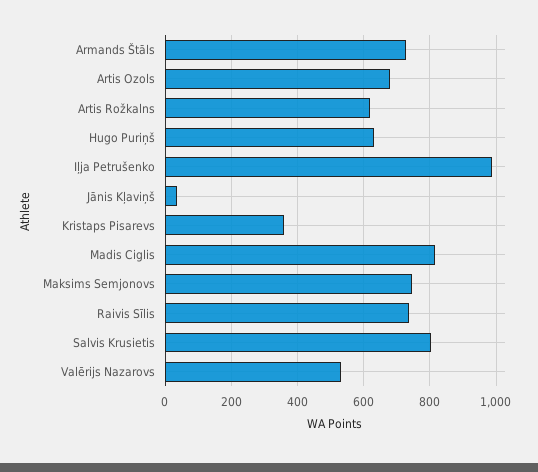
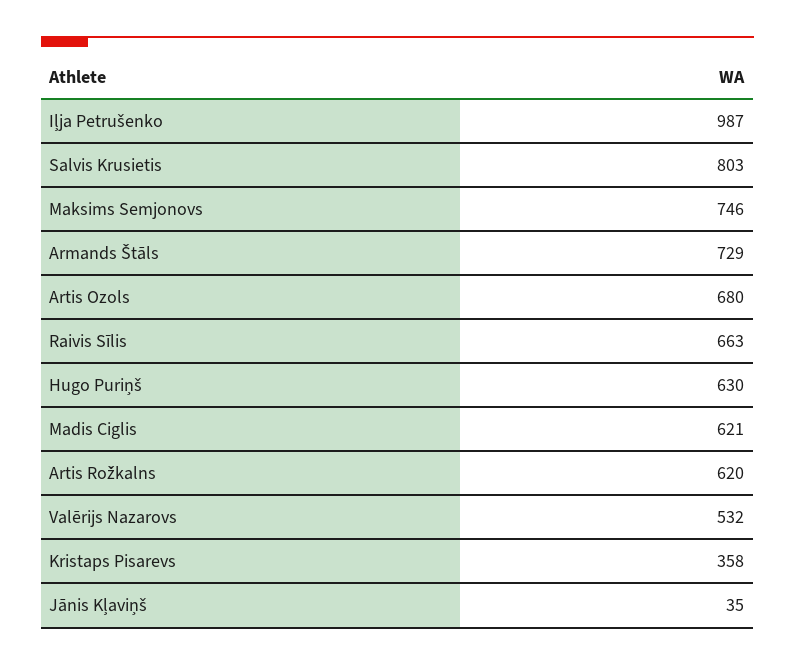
Madis Ciglis: 820 -> 621
Raivis Sīlis: 740 -> 663

